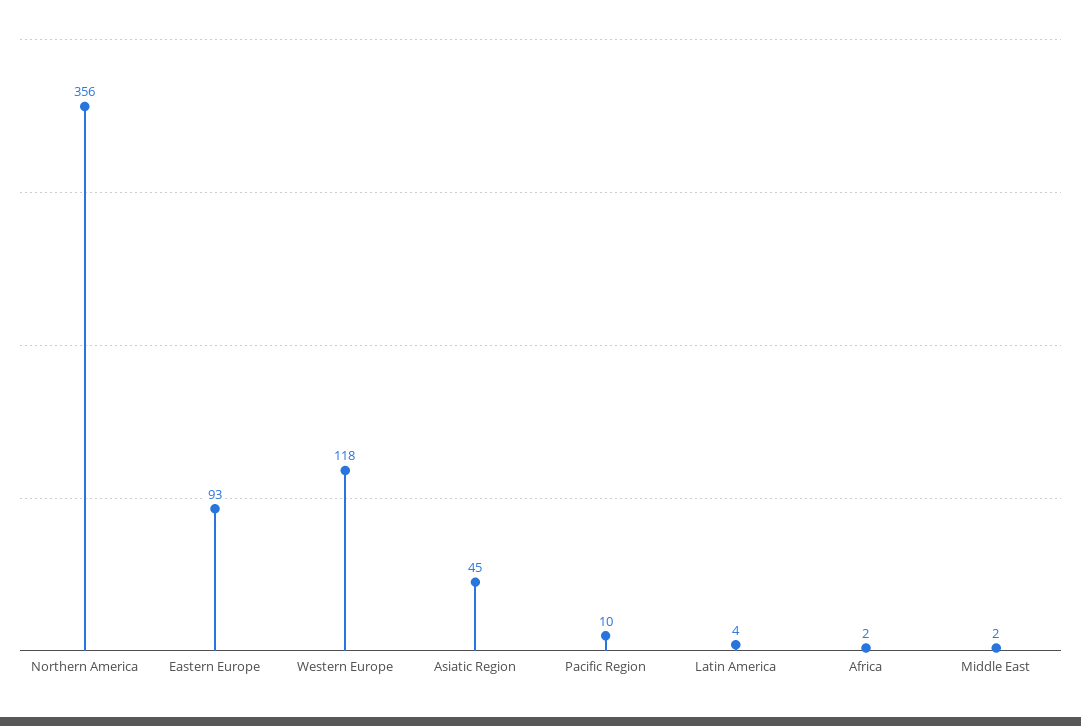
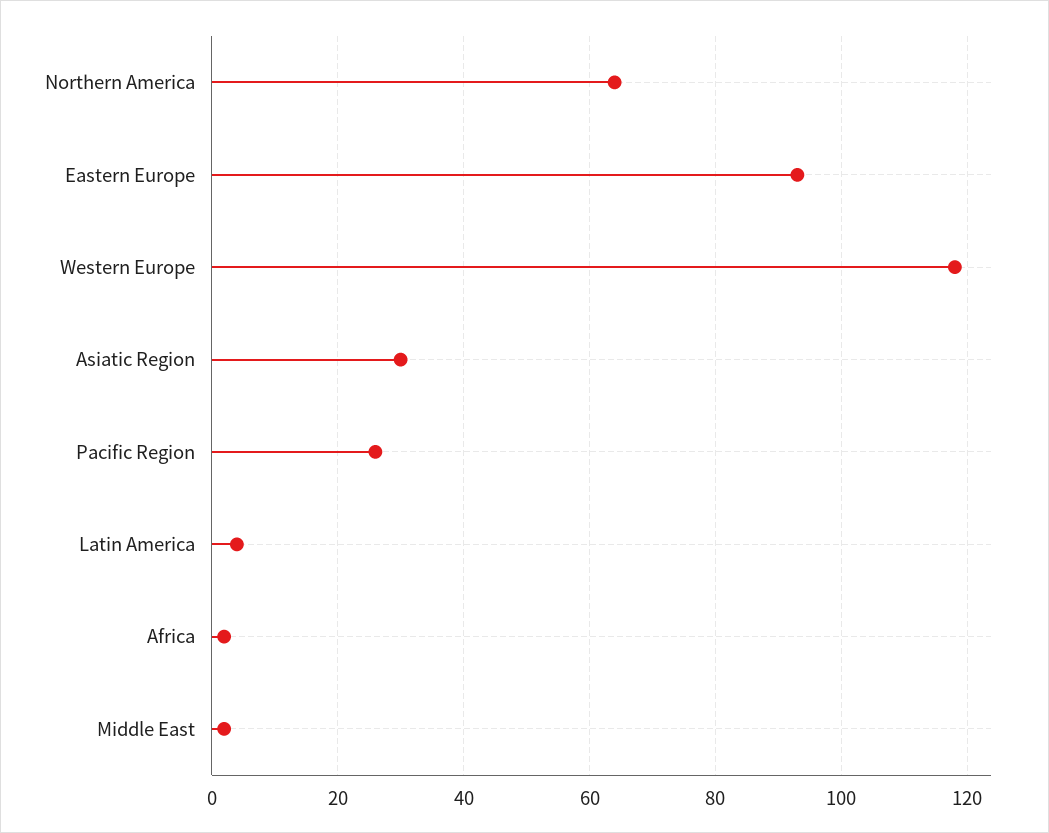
Northern America: 356 -> 65
Asiatic Region: 45 -> 30
Pacific Region: 10 -> 25

